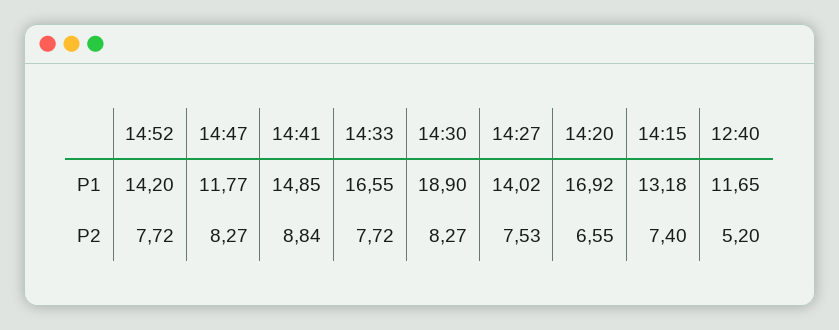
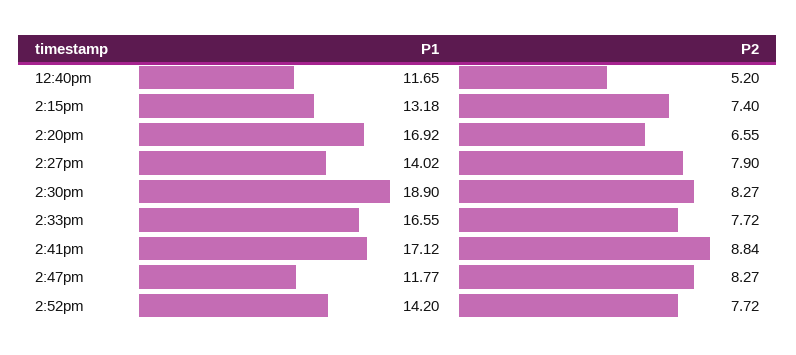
14:41, P1: 14.85 -> 17.12
14:27, P2: 7.53 -> 7.9

